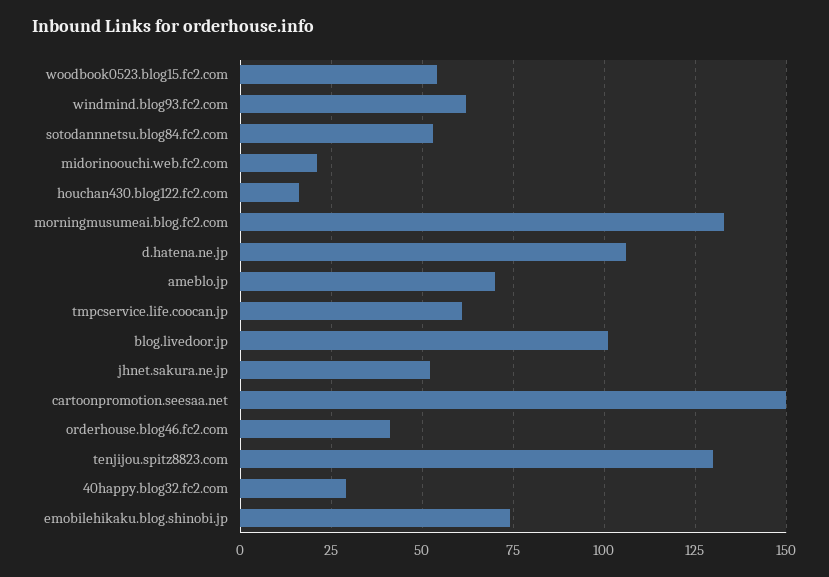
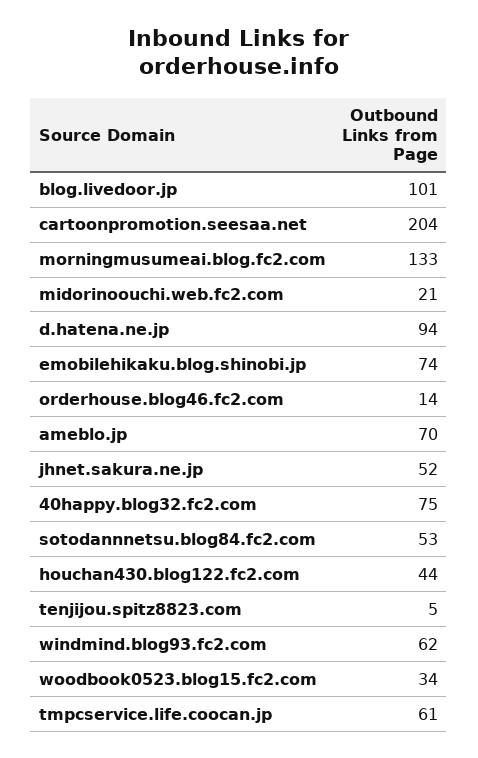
woodbook0523.blog15.fc2.com: 55 -> 34
houchan430.blog122.fc2.com: 15 -> 44
d.hatena.ne.jp: 105 -> 94
cartoonpromotion.seesaa.net: 150 -> 204
orderhouse.blog46.fc2.com: 40 -> 14
tenjijou.spitz8823.com: 130 -> 5
40happy.blog32.fc2.com: 30 -> 75

